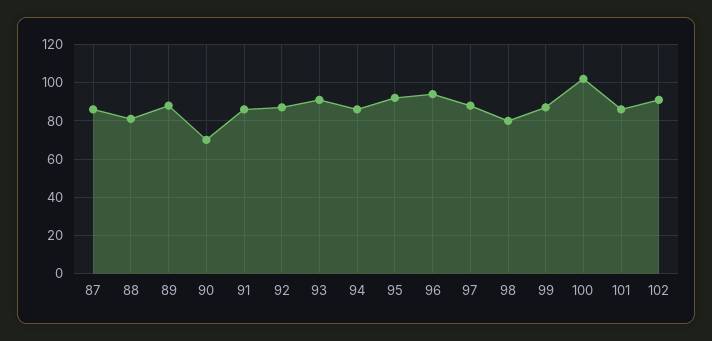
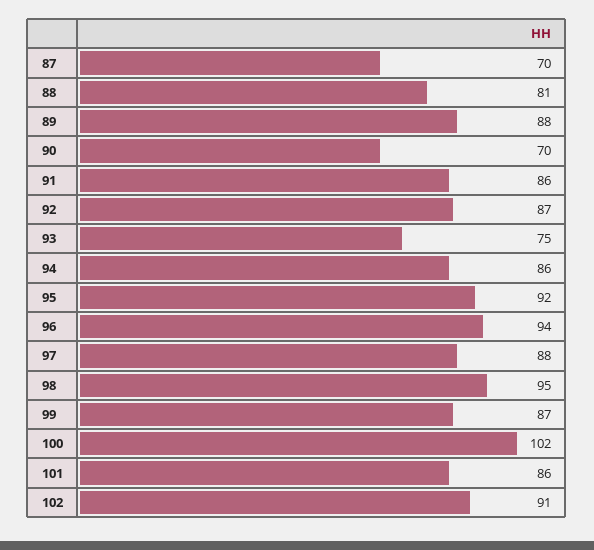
87: 85 -> 70
93: 90 -> 75
98: 80 -> 95

